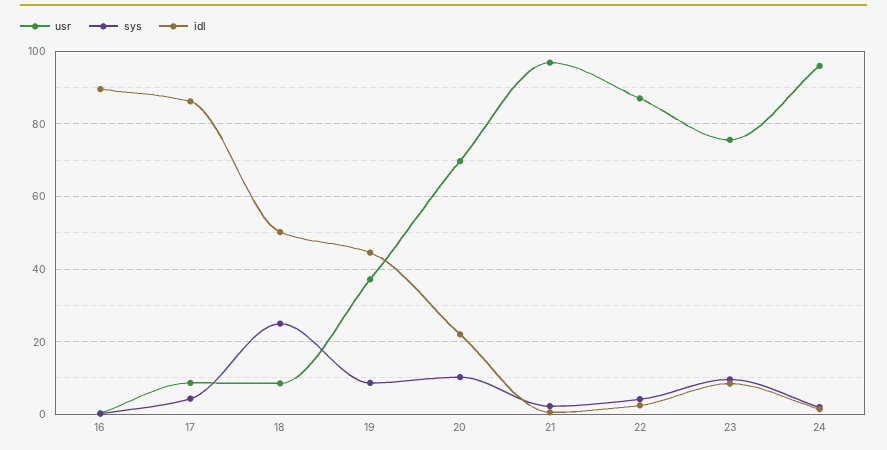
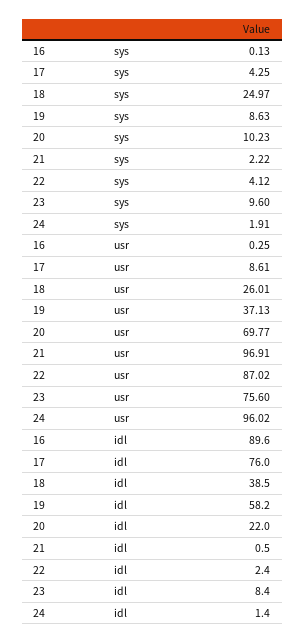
idl, 17: 86 -> 76
usr, 18: 8 -> 26.01
idl, 18: 50 -> 38.5
idl, 19: 44 -> 58.2

